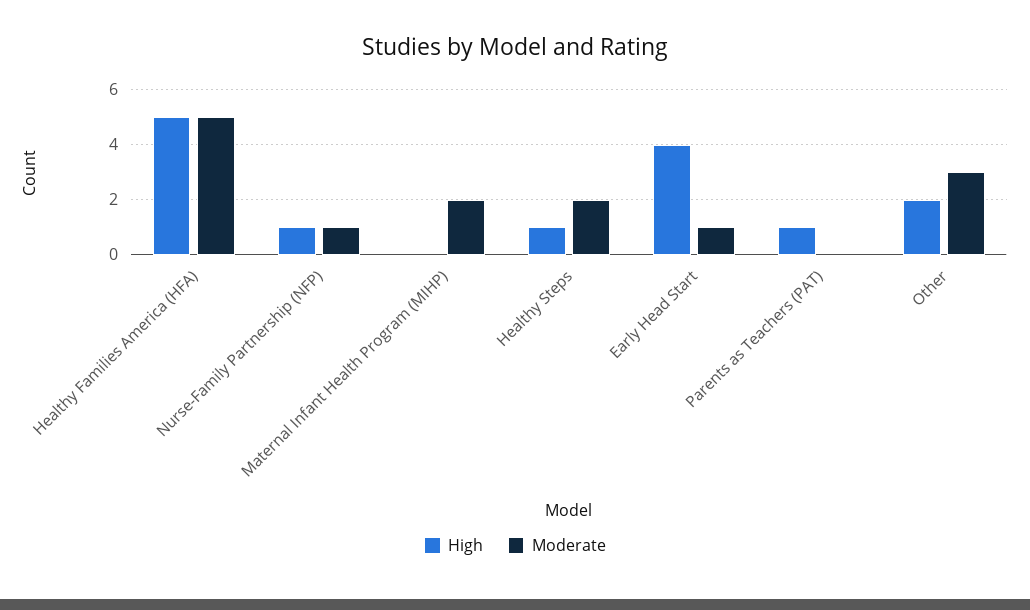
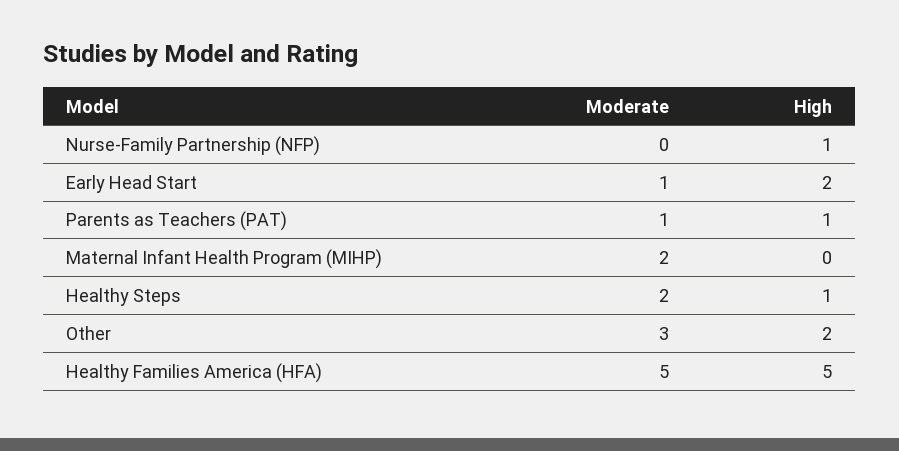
Moderate, Nurse-Family Partnership (NFP): 1 -> 0
High, Early Head Start: 4 -> 2
Moderate, Parents as Teachers (PAT): 0 -> 1

